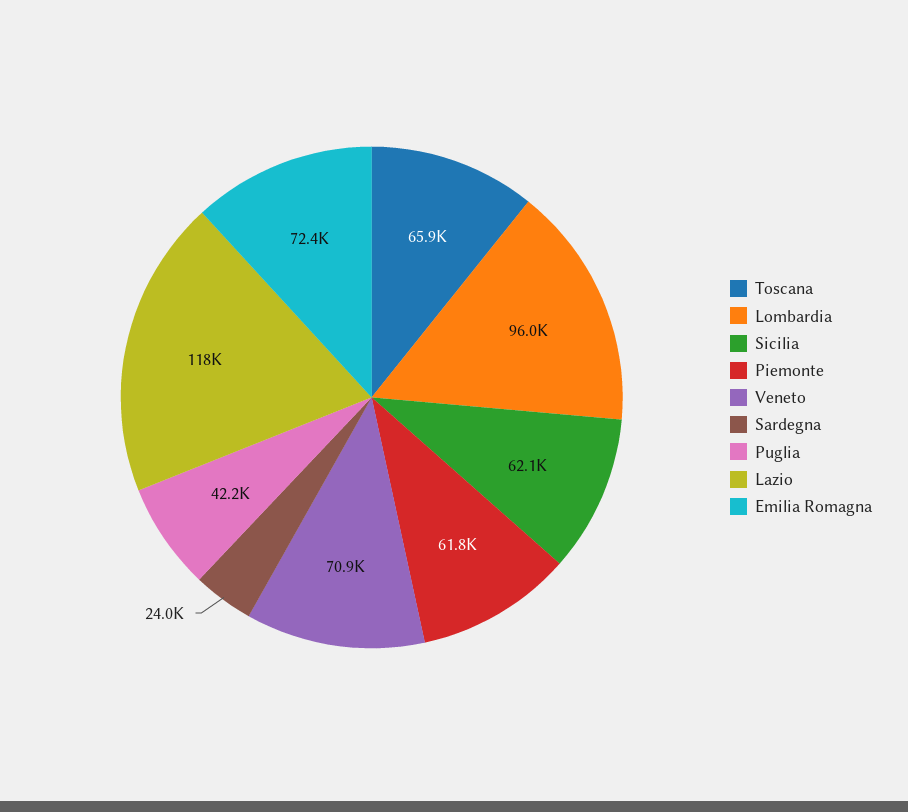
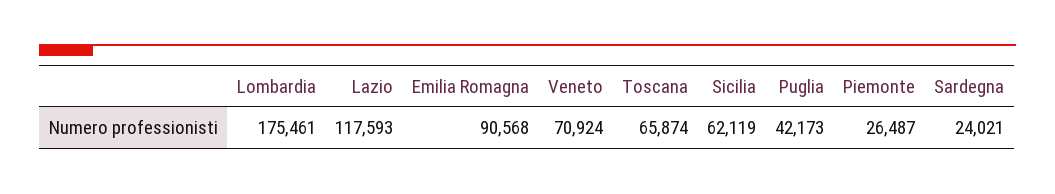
Lombardia: 96000 -> 175461
Piemonte: 61800 -> 26487
Emilia Romagna: 72400 -> 90568

